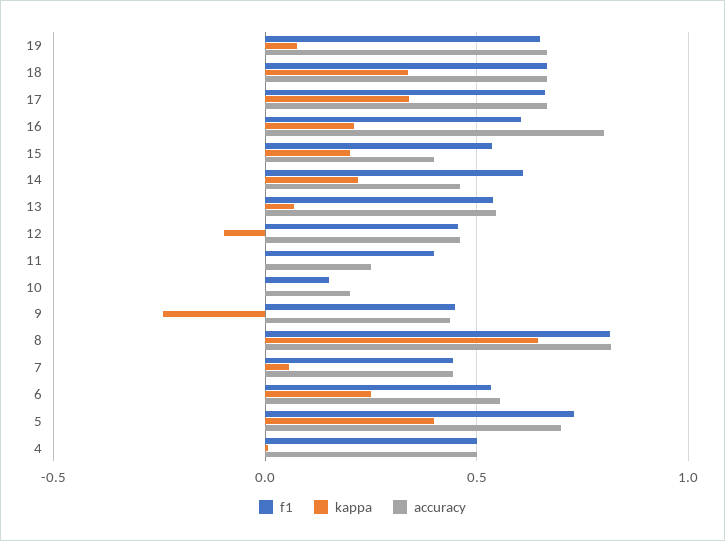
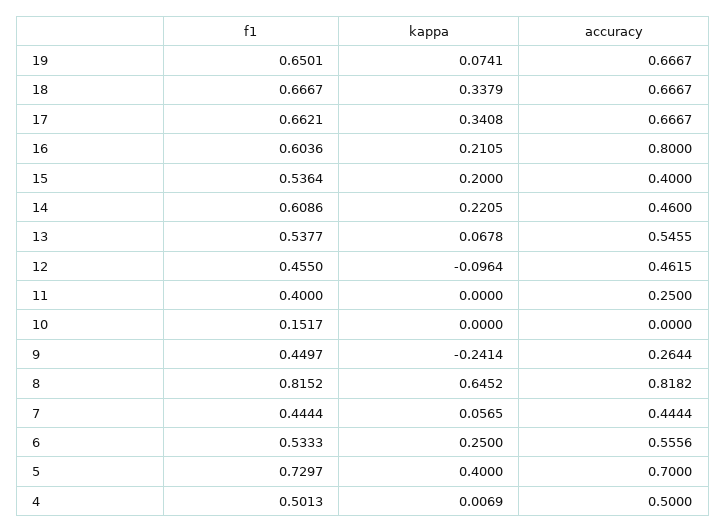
accuracy, 10: 0.2 -> 0
accuracy, 9: 0.45 -> 0.2644

